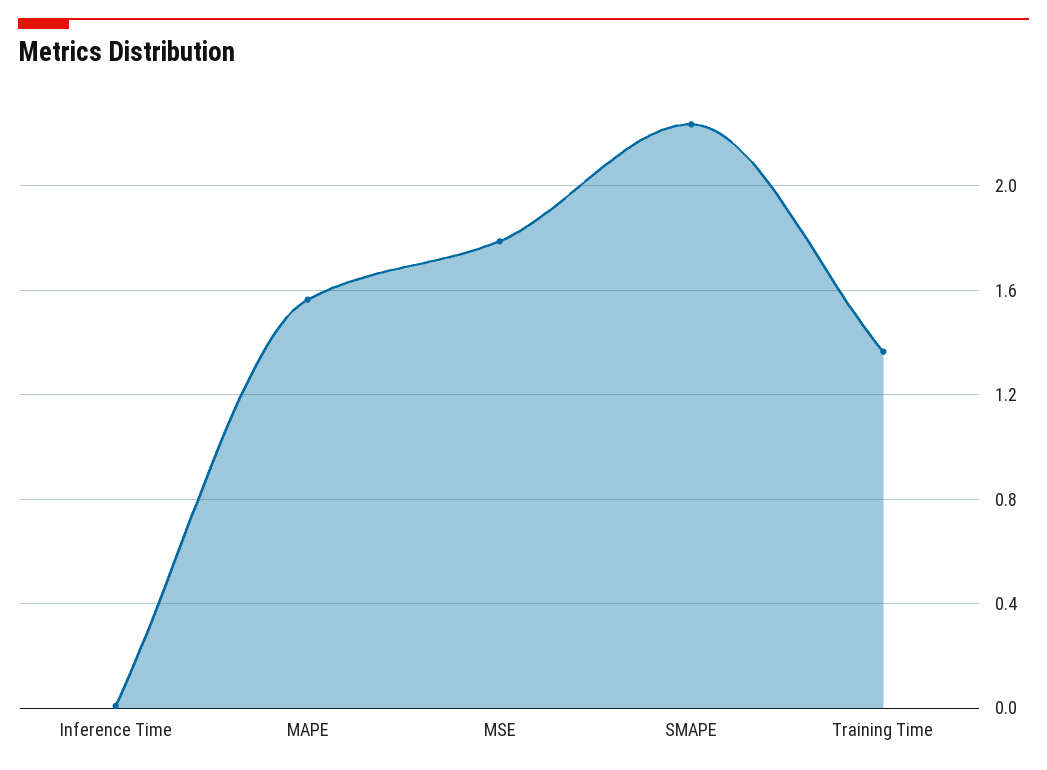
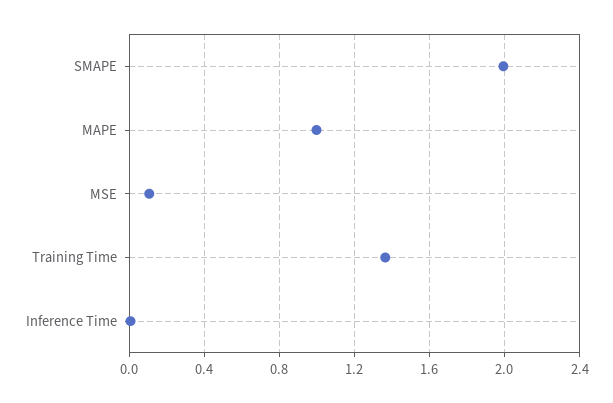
MAPE: 1.55 -> 1
MSE: 1.8 -> 0.1
SMAPE: 2.25 -> 2

